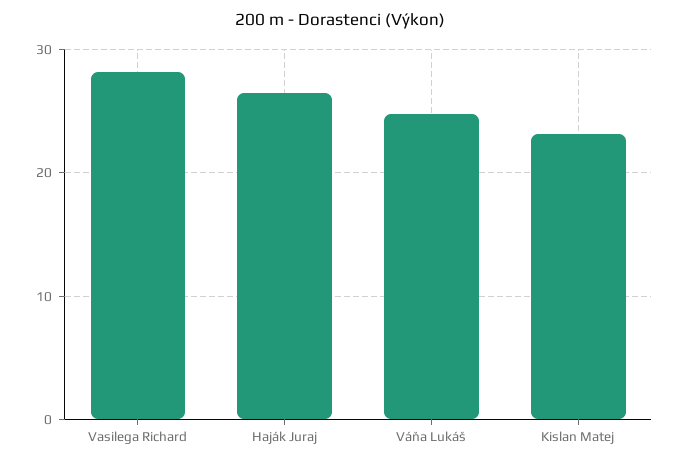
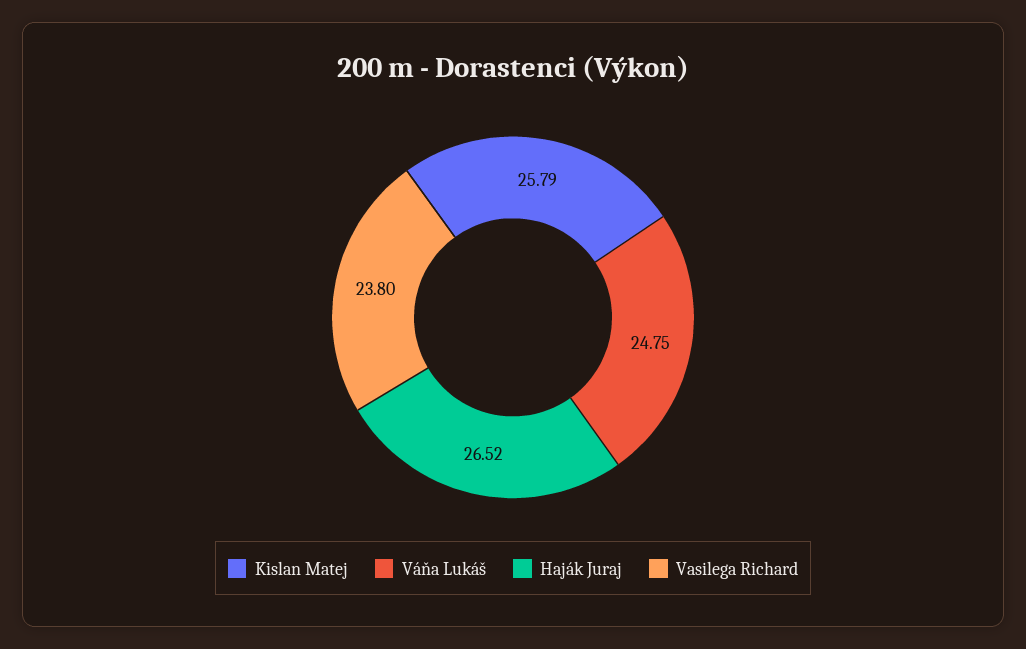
Vasilega Richard: 28 -> 23.8
Kislan Matej: 23 -> 25.79

